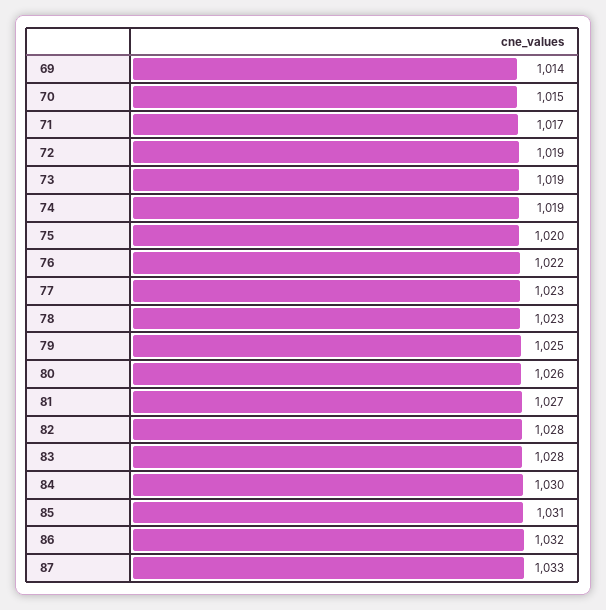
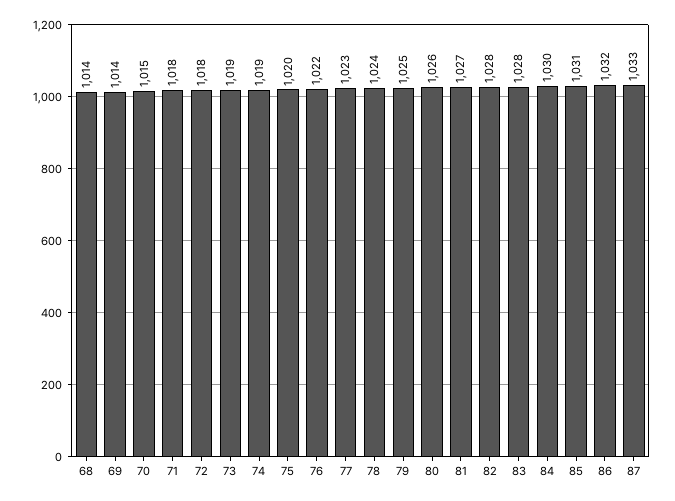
71: 1017 -> 1018
72: 1019 -> 1018
78: 1023 -> 1024
68: none -> 1014

